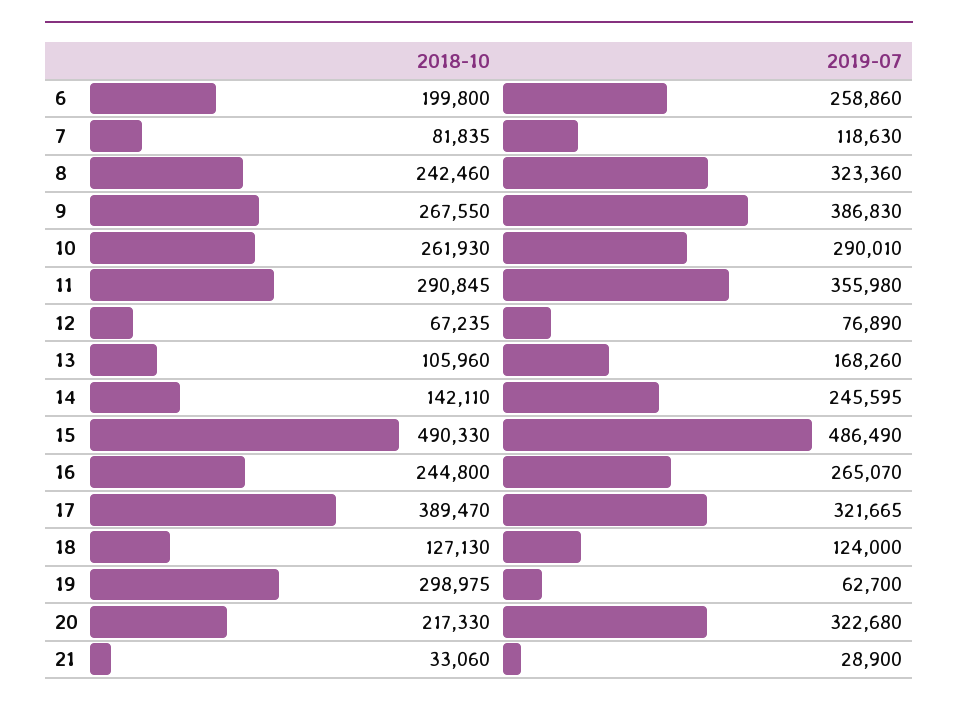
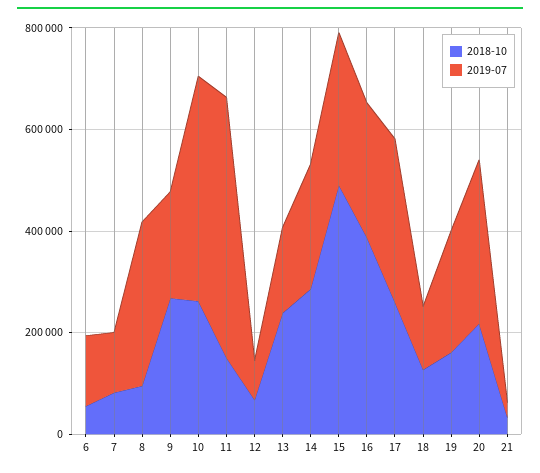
2018-10, 6: 199800 -> 50000
2019-07, 6: 258860 -> 150000
2018-10, 8: 242460 -> 100000
2019-07, 9: 386830 -> 200000
2019-07, 10: 290010 -> 450000
2018-10, 11: 290845 -> 150000
2019-07, 11: 355980 -> 500000
2018-10, 13: 105960 -> 250000
2018-10, 14: 142110 -> 300000
2019-07, 15: 486490 -> 300000
2018-10, 16: 244800 -> 400000
2018-10, 17: 389470 -> 250000
2018-10, 19: 298975 -> 150000
2019-07, 19: 62700 -> 250000

